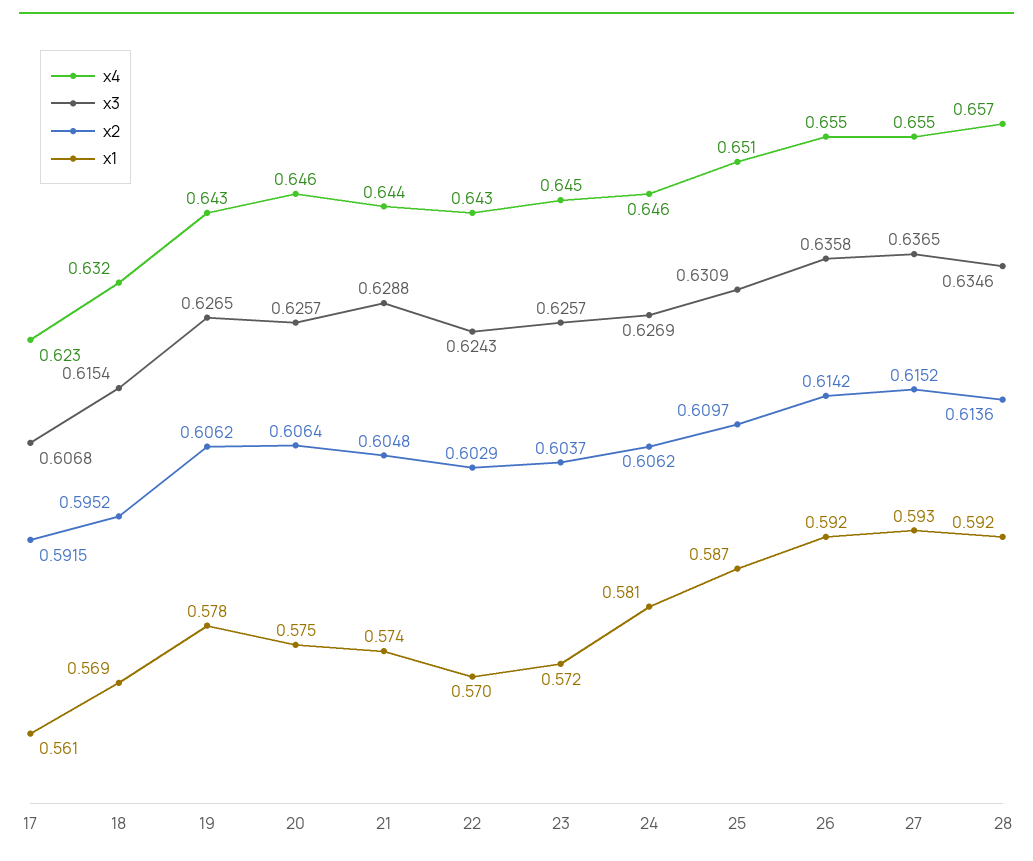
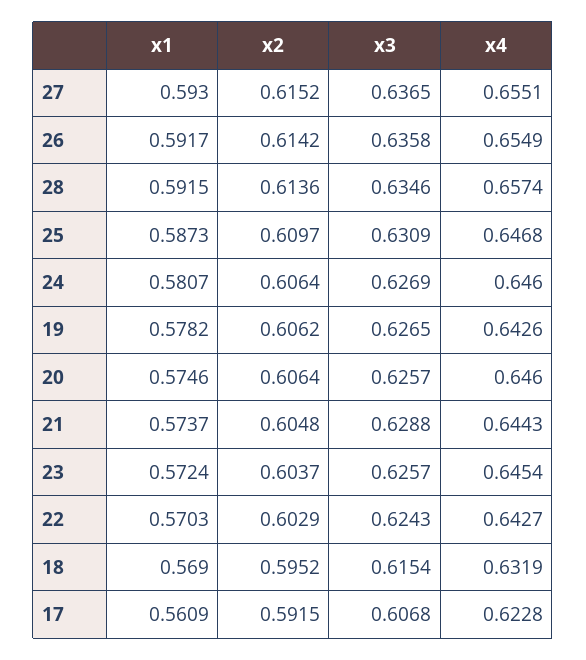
x2, 24: 0.6062 -> 0.6064
x4, 25: 0.651 -> 0.6468

